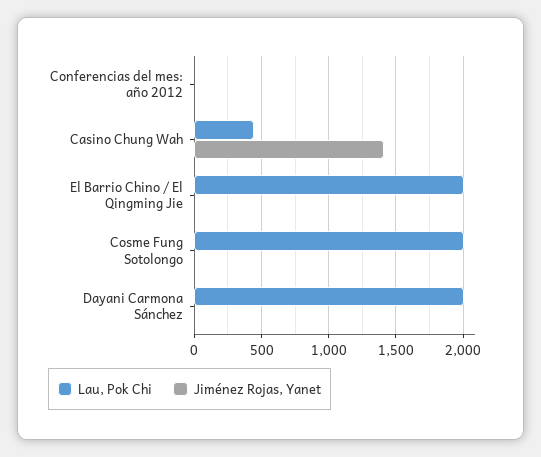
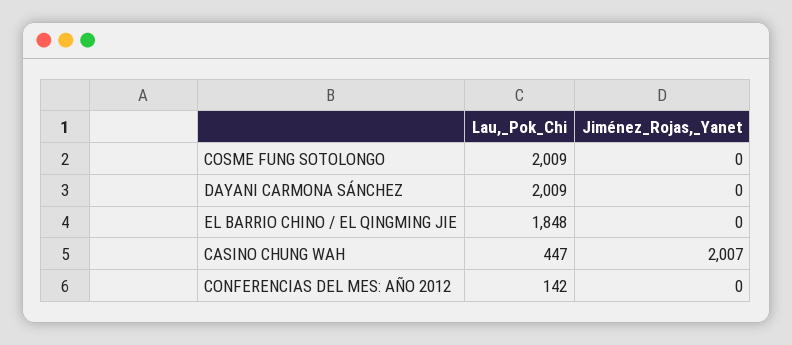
Lau, Pok Chi, Conferencias del mes: año 2012: 0 -> 142
Jiménez Rojas, Yanet, Casino Chung Wah: 1400 -> 2007
Lau, Pok Chi, El Barrio Chino / El Qingming Jie: 2000 -> 1848

